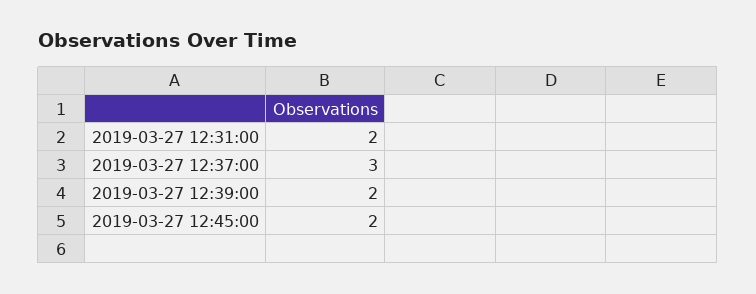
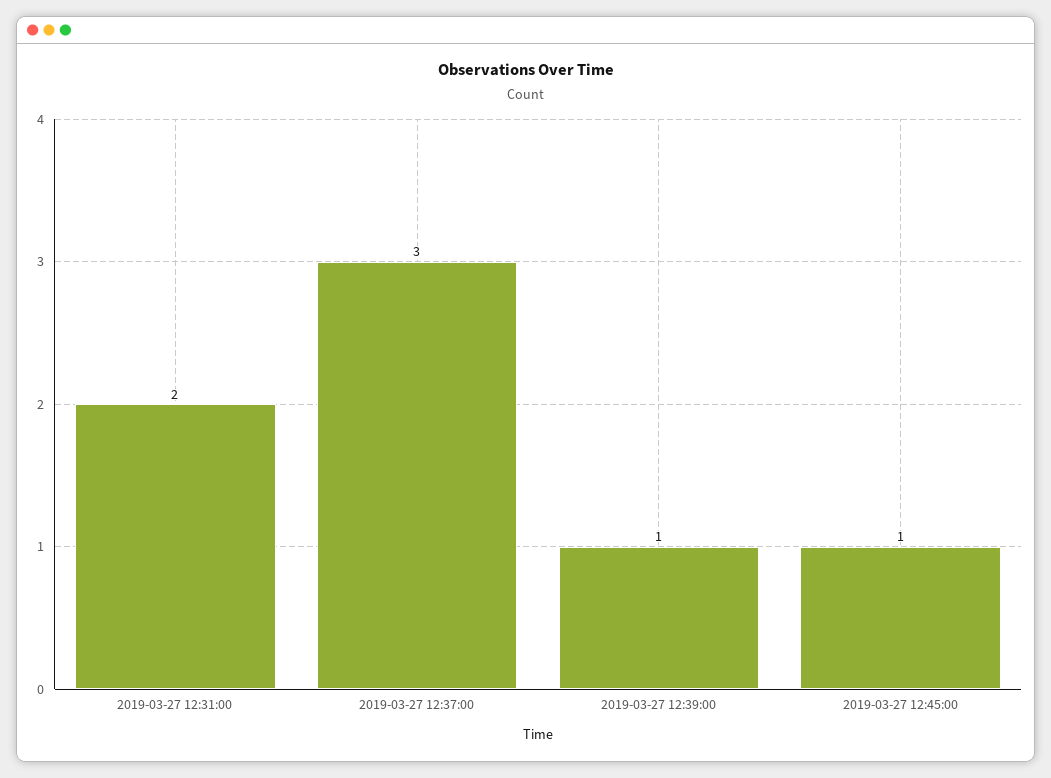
2019-03-27 12:39:00: 2 -> 1
2019-03-27 12:45:00: 2 -> 1

